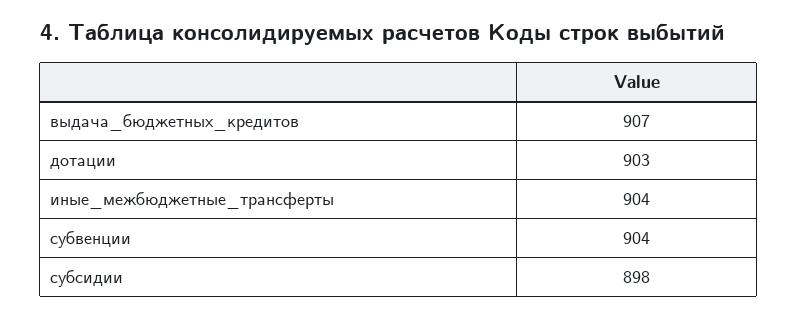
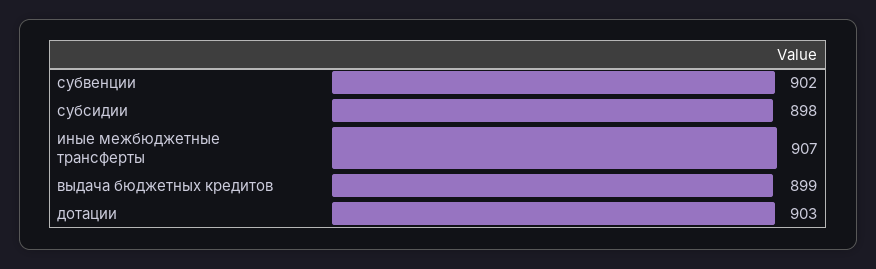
выдача_бюджетных_кредитов: 907 -> 899
иные_межбюджетные_трансферты: 904 -> 907
субвенции: 904 -> 902

